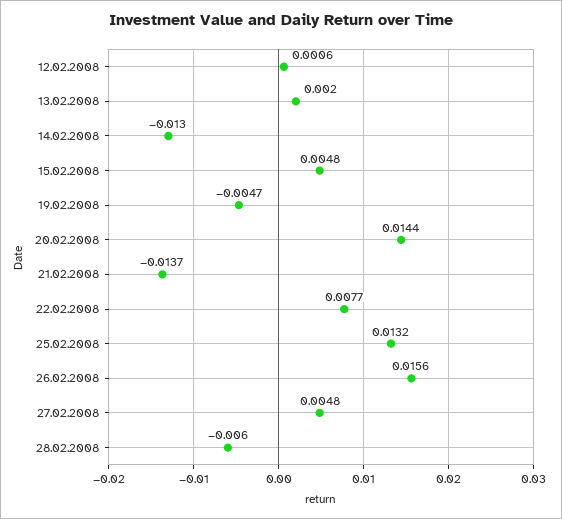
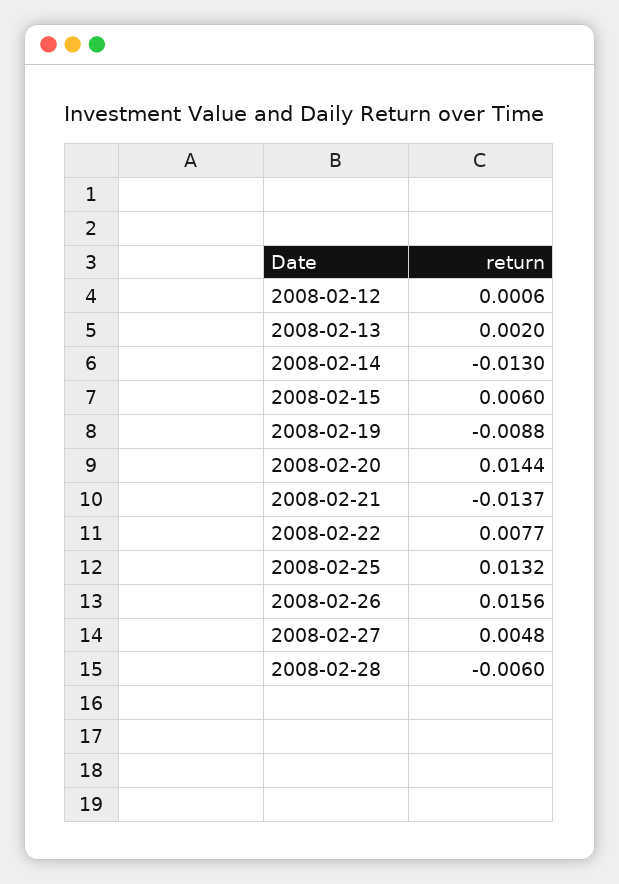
15.02.2008: 0.0048 -> 0.006
19.02.2008: -0.0047 -> -0.0088

